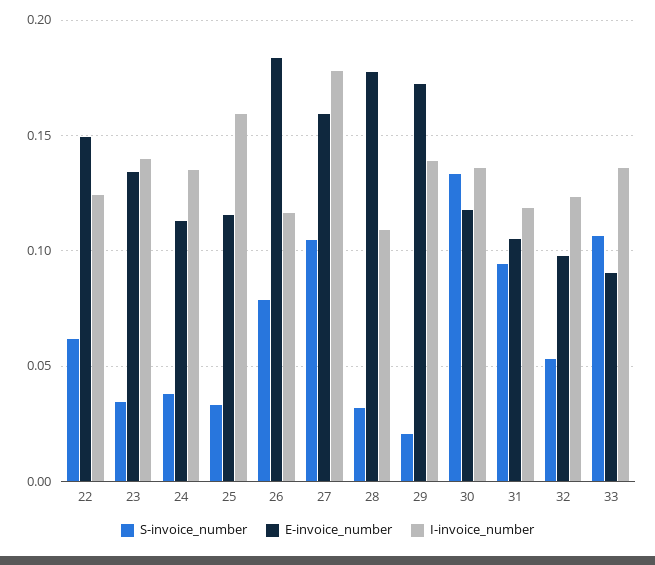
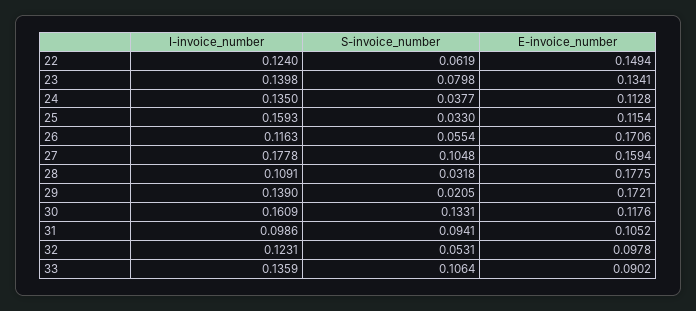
S-invoice_number, 23: 0.035 -> 0.0798
S-invoice_number, 26: 0.08 -> 0.0554
E-invoice_number, 26: 0.185 -> 0.1706
I-invoice_number, 30: 0.135 -> 0.1609
I-invoice_number, 31: 0.12 -> 0.0986

